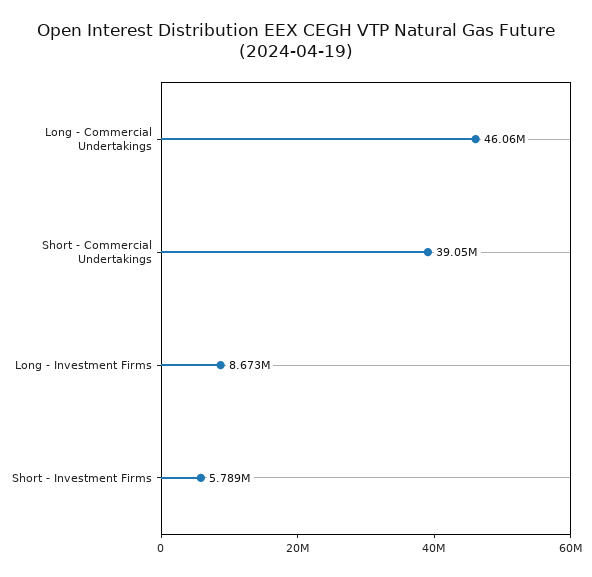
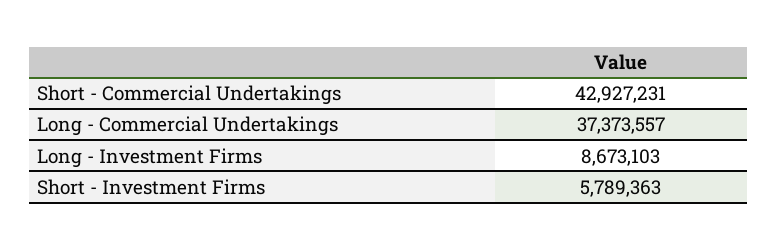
Long - Commercial Undertakings: 46060000 -> 37373557
Short - Commercial Undertakings: 39050000 -> 42927231

